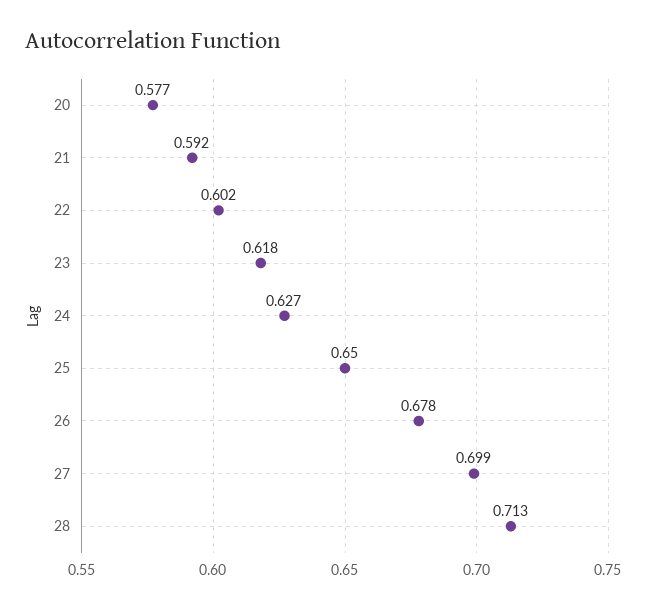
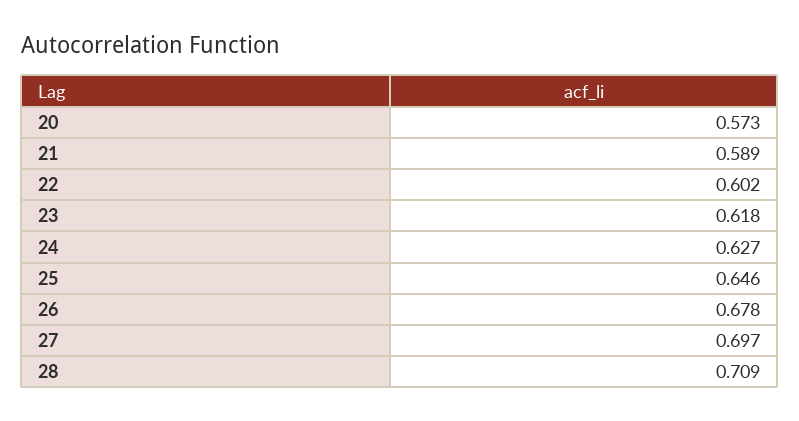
20: 0.577 -> 0.573
21: 0.592 -> 0.589
25: 0.65 -> 0.646
27: 0.699 -> 0.697
28: 0.713 -> 0.709

